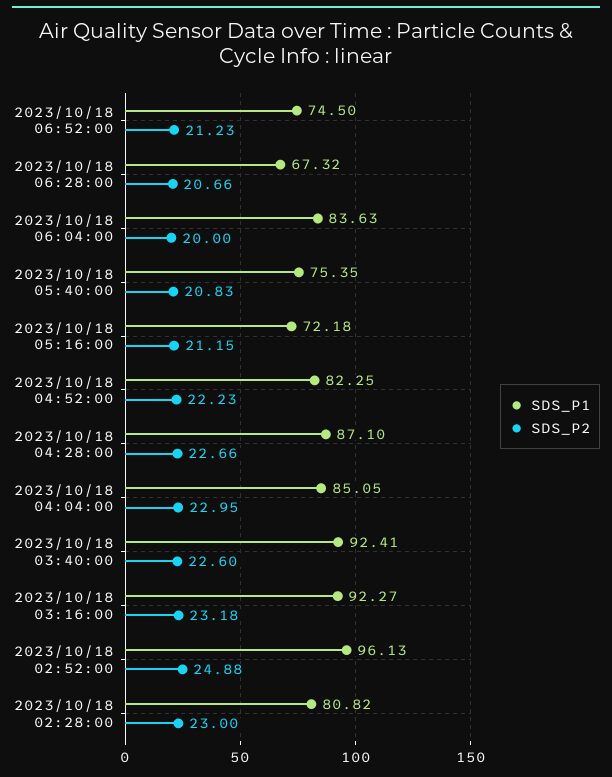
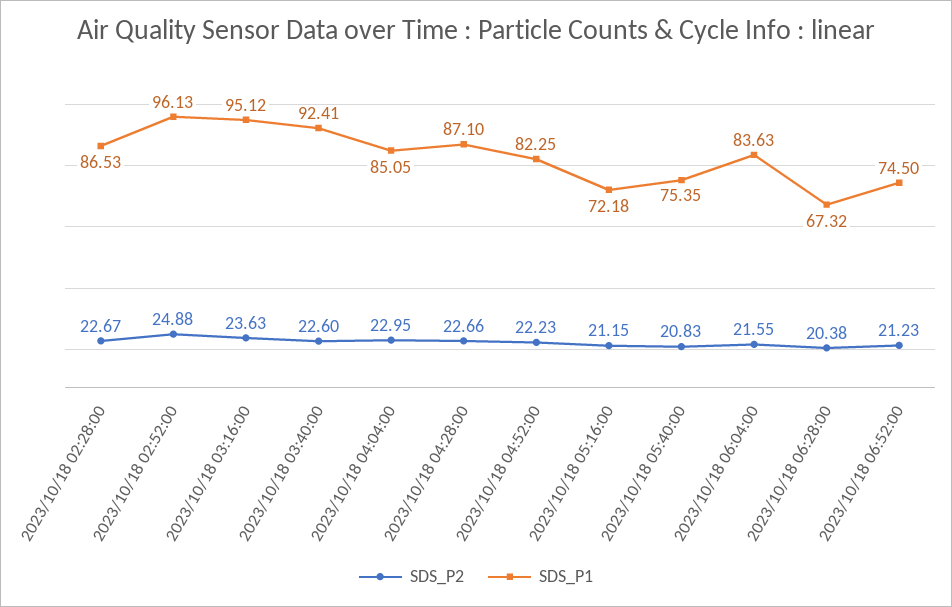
SDS_P2, 2023/10/18 06:28:00: 20.66 -> 20.38
SDS_P2, 2023/10/18 06:04:00: 20 -> 21.55
SDS_P1, 2023/10/18 03:16:00: 92.27 -> 95.12
SDS_P2, 2023/10/18 03:16:00: 23.18 -> 23.63
SDS_P1, 2023/10/18 02:28:00: 80.82 -> 86.53
SDS_P2, 2023/10/18 02:28:00: 23 -> 22.67

